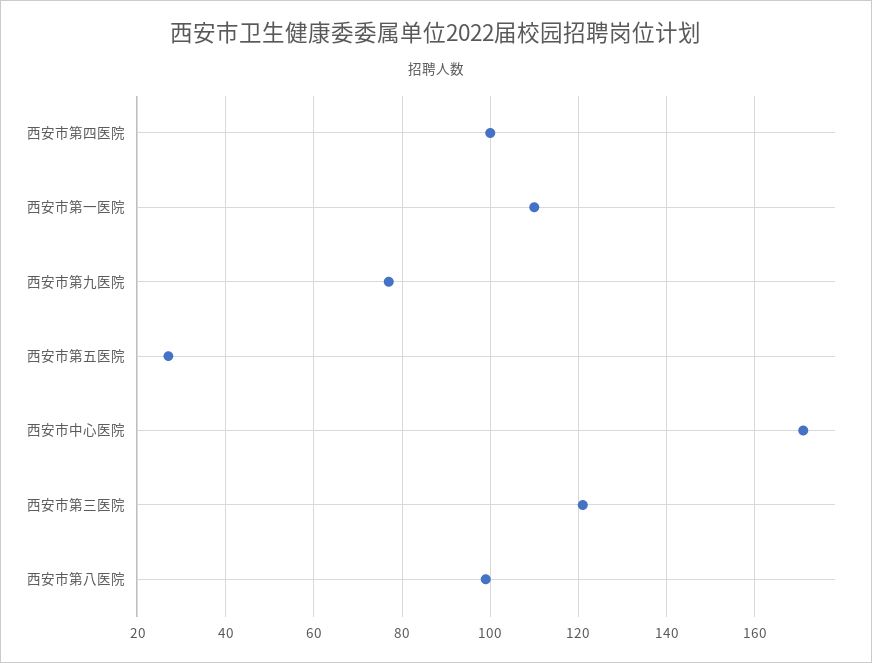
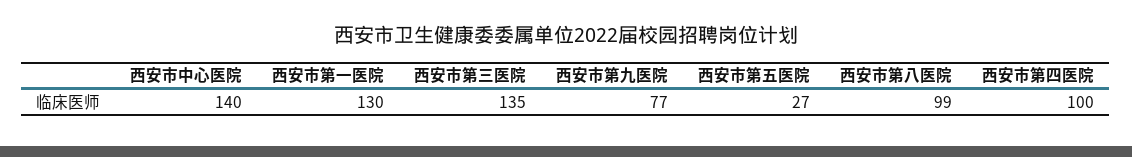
西安市第一医院: 110 -> 130
西安市中心医院: 170 -> 140
西安市第三医院: 120 -> 135

